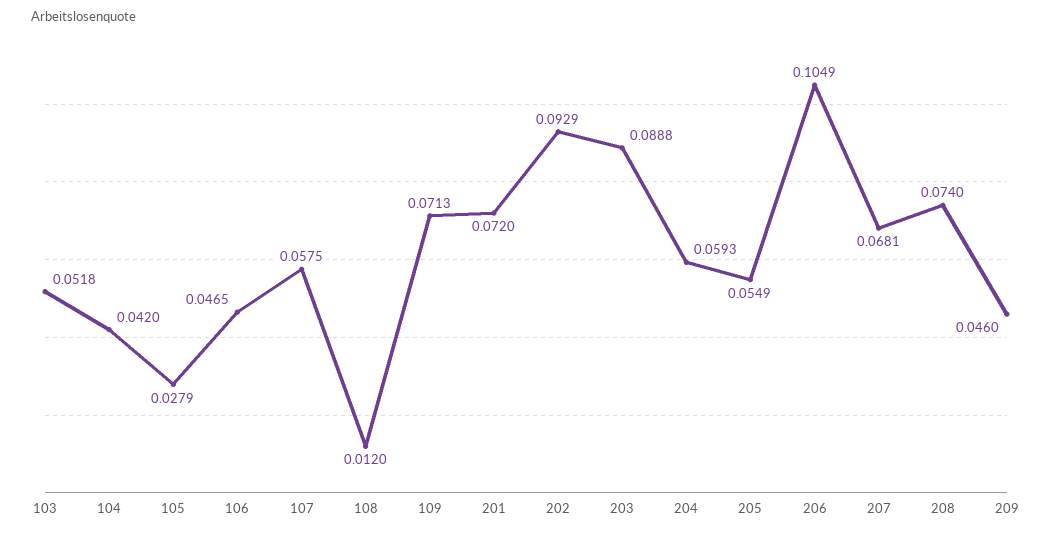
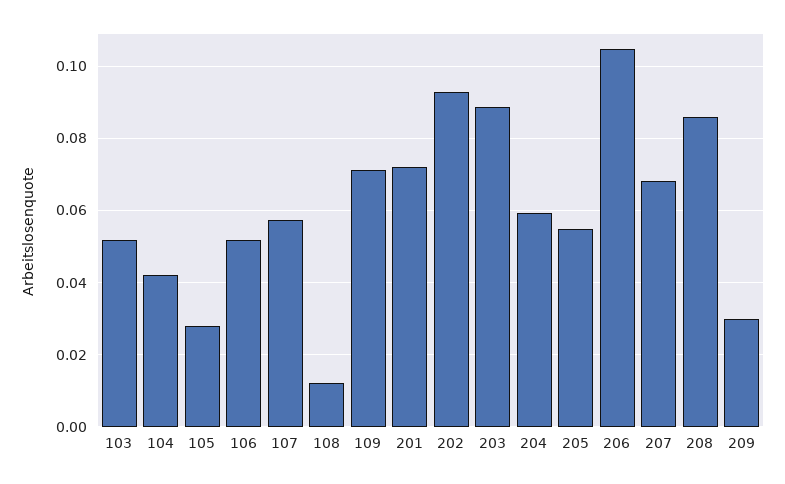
106: 0.0465 -> 0.052
208: 0.074 -> 0.086
209: 0.046 -> 0.03

